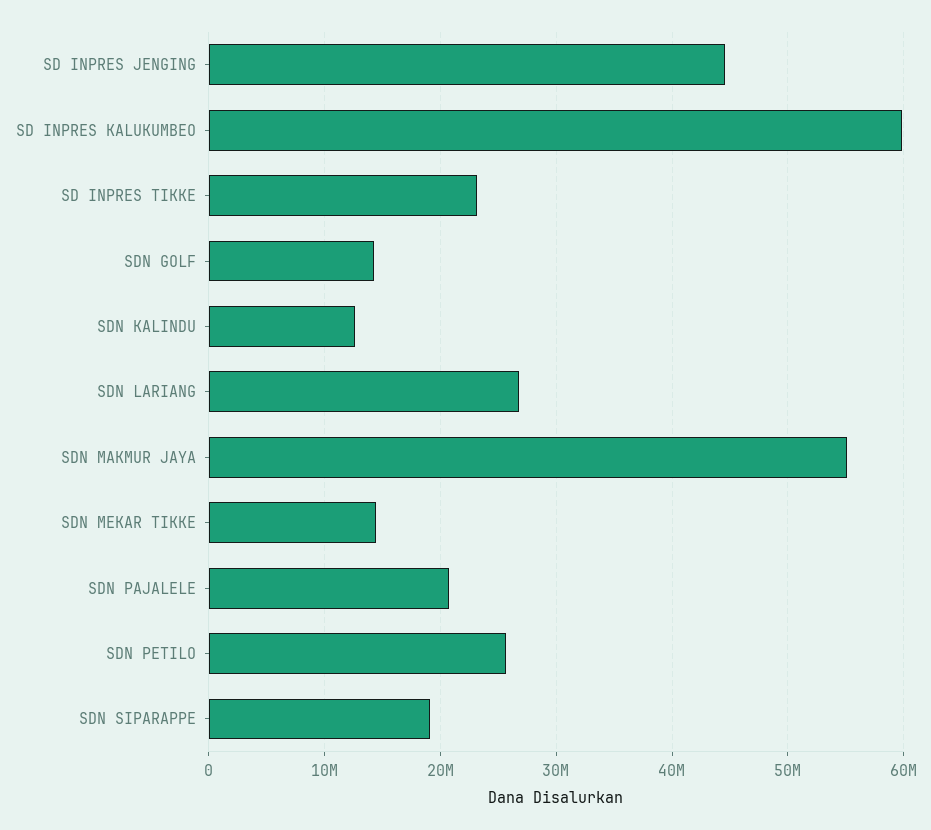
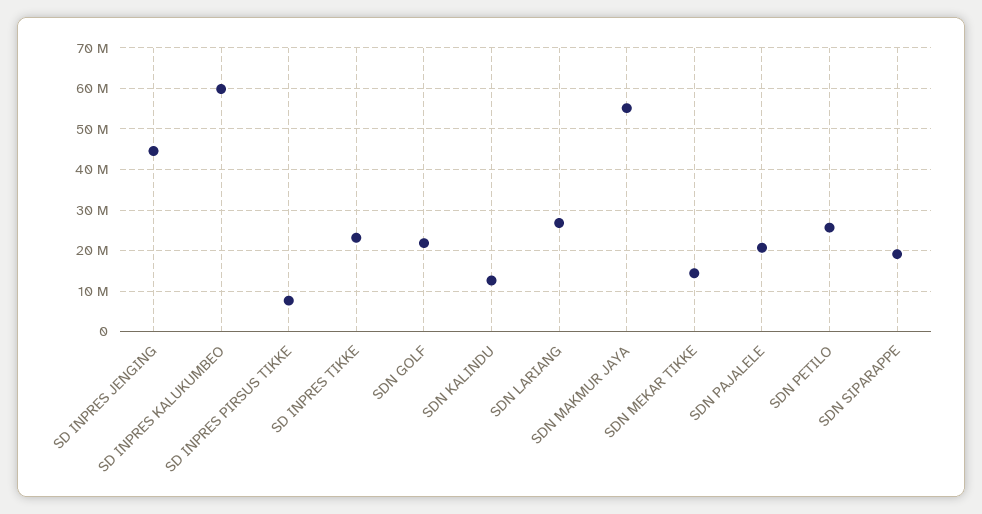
SDN GOLF: 14000000 -> 22000000
SD INPRES PIRSUS TIKKE: none -> 8000000

